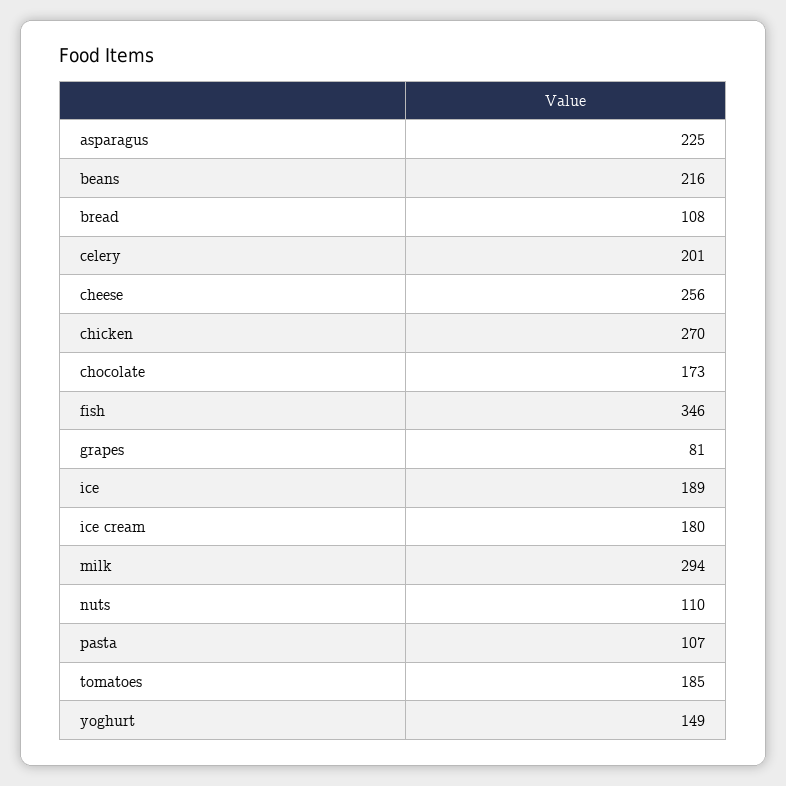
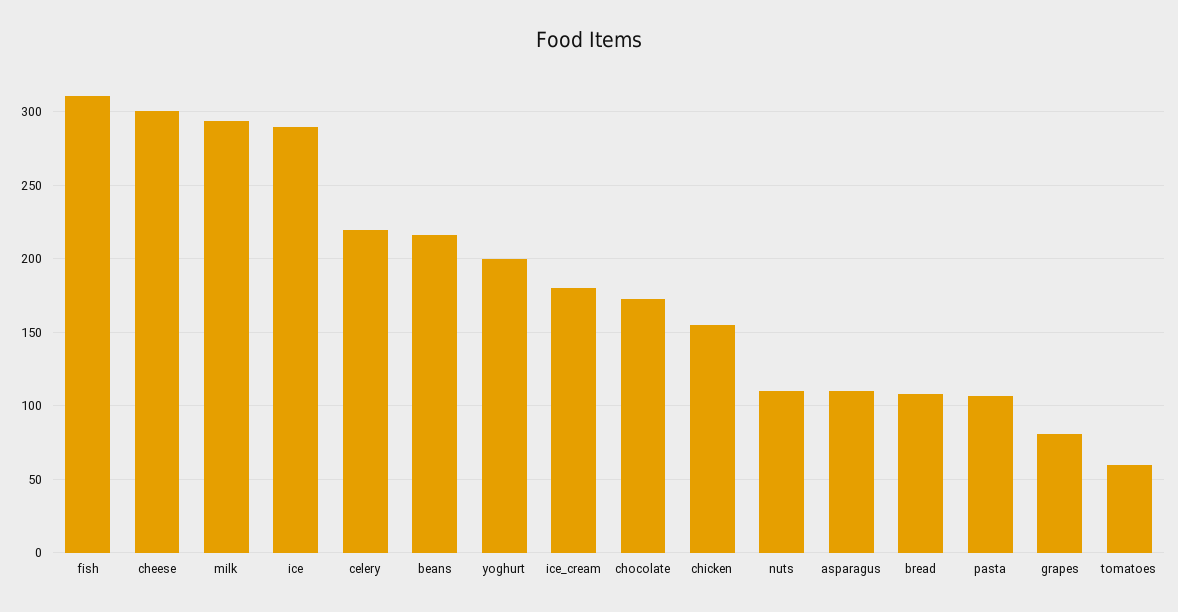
asparagus: 225 -> 110
celery: 201 -> 220
cheese: 256 -> 300
chicken: 270 -> 155
fish: 346 -> 310
ice: 189 -> 290
tomatoes: 185 -> 60
yoghurt: 149 -> 200

